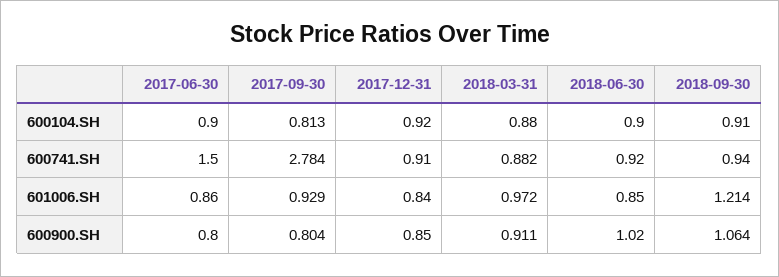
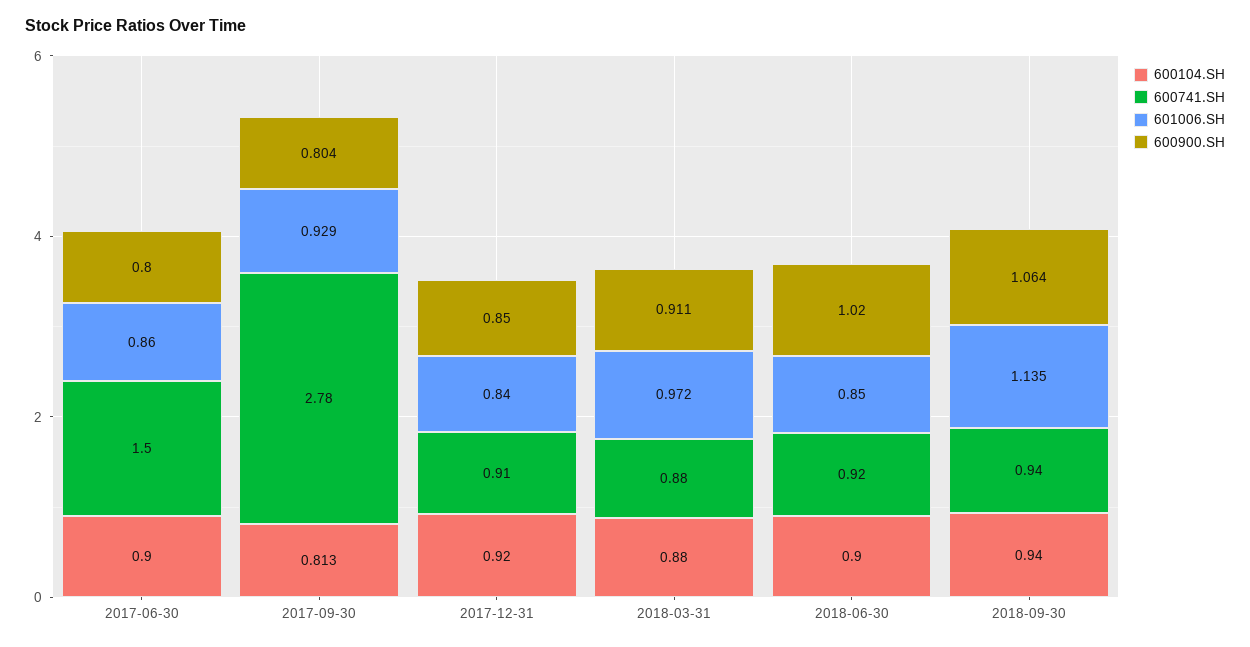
600104.SH, 2018-09-30: 0.91 -> 0.94
601006.SH, 2018-09-30: 1.214 -> 1.135

